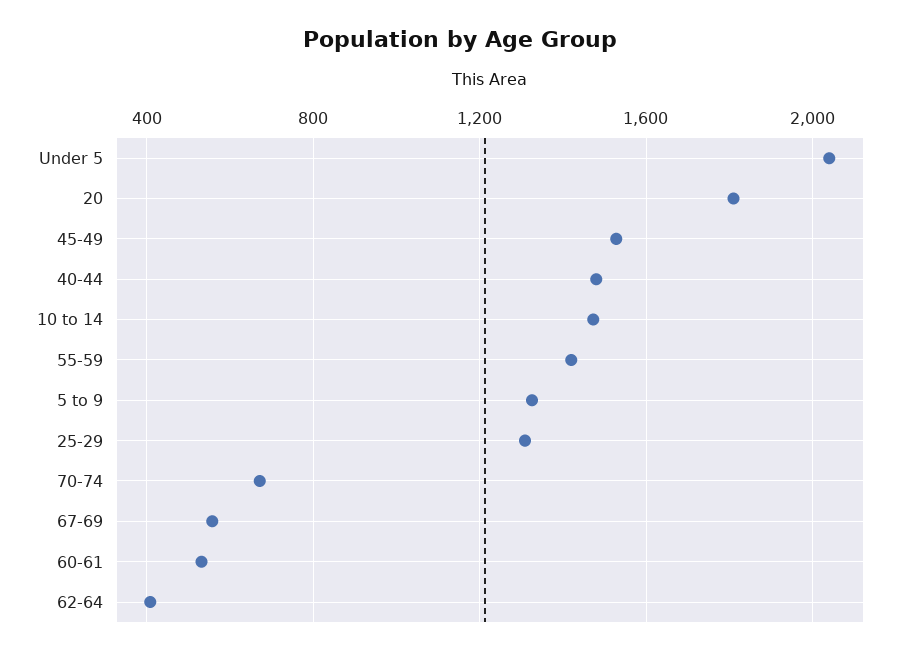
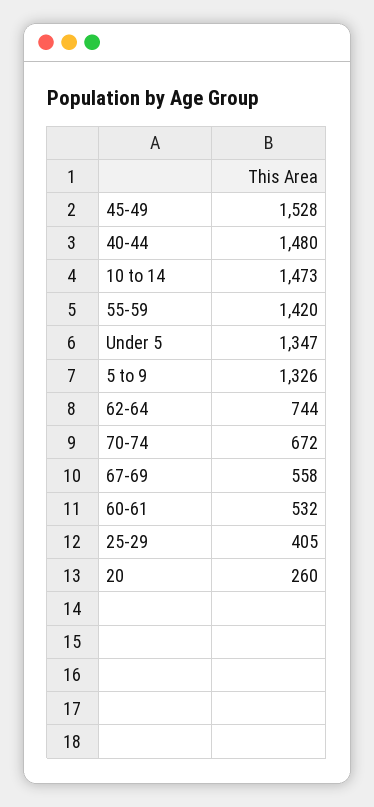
Under 5: 2050 -> 1347
20: 1800 -> 260
25-29: 1300 -> 405
62-64: 400 -> 744

